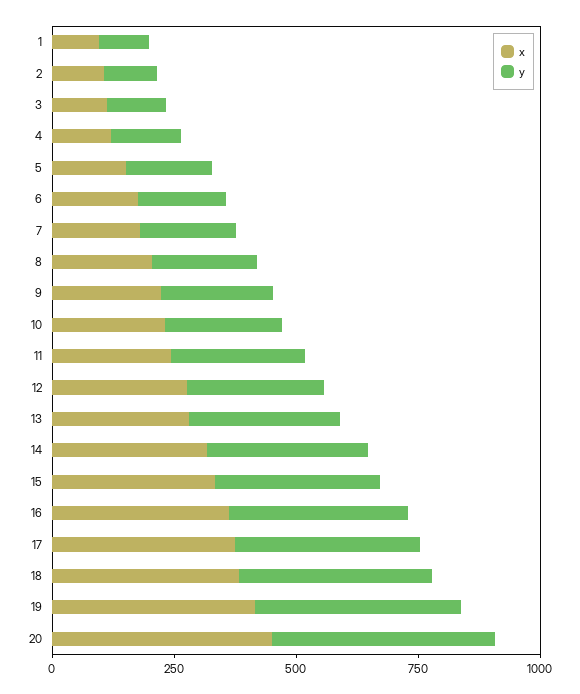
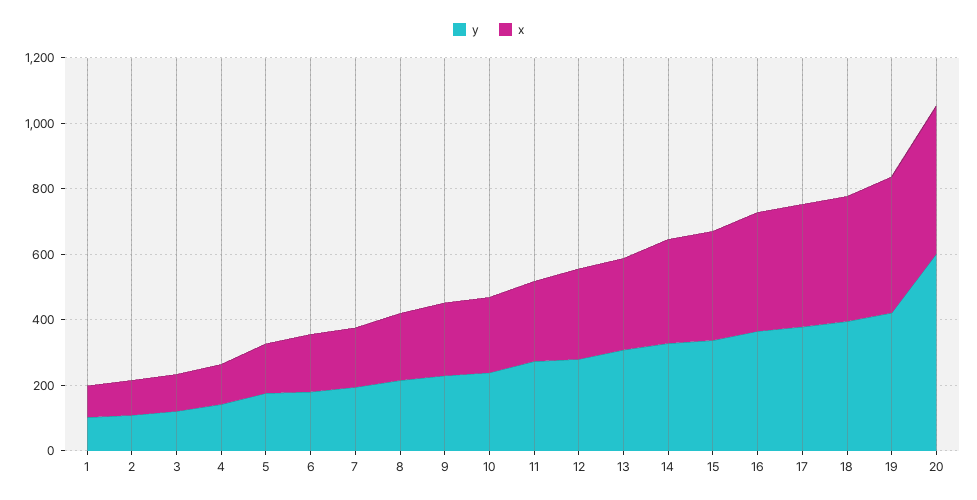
y, 20: 450 -> 600

